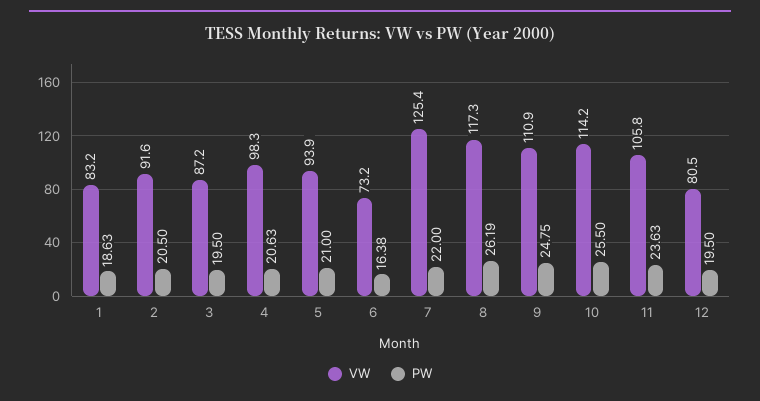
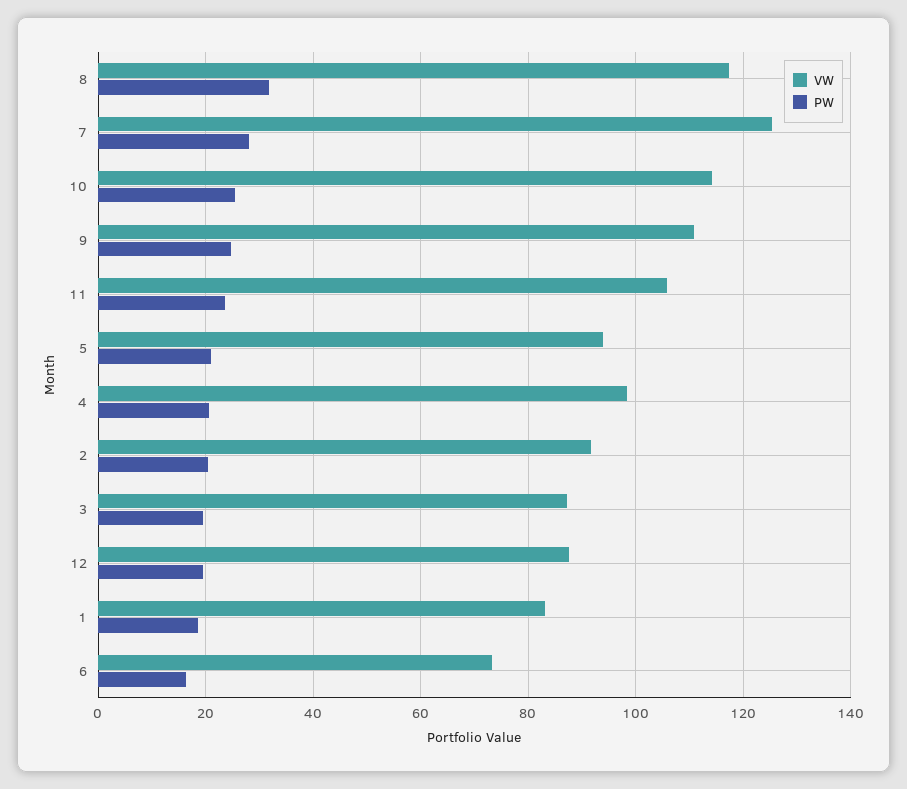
PW, 7: 22 -> 28
PW, 8: 26.19 -> 32
VW, 12: 80.5 -> 88

